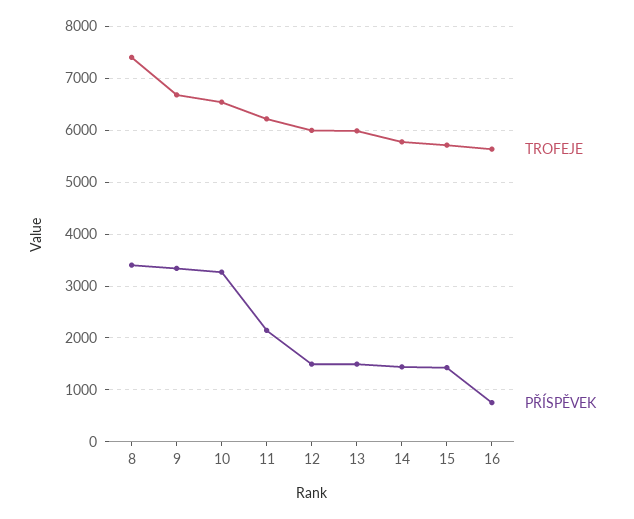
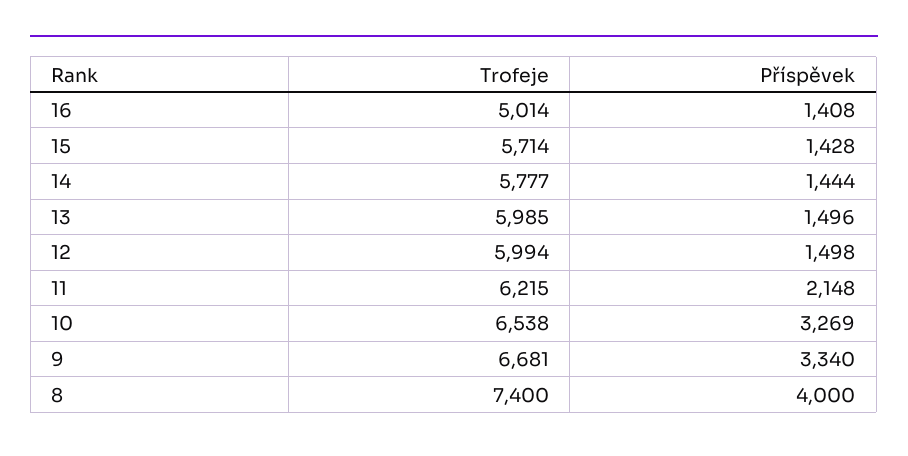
PŘÍSPĚVEK, 8: 3400 -> 4000
TROFEJE, 16: 5600 -> 5014
PŘÍSPĚVEK, 16: 800 -> 1408

